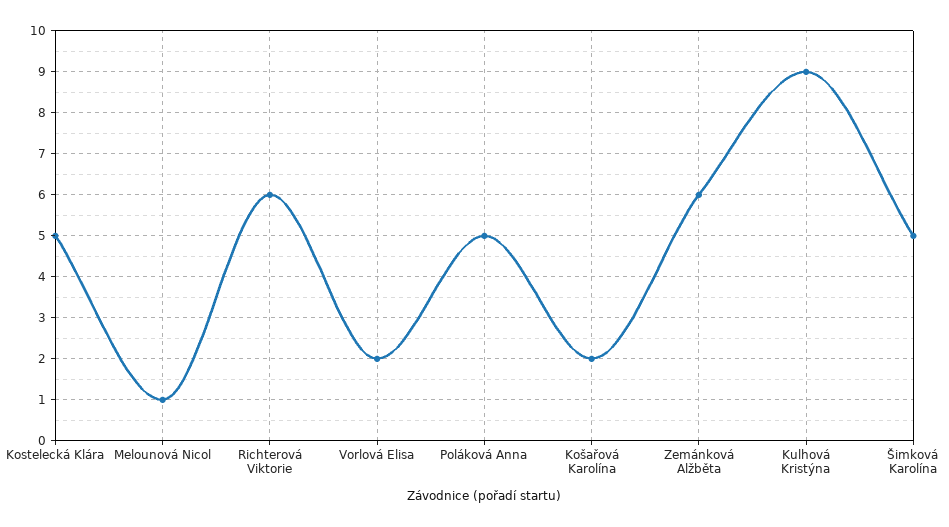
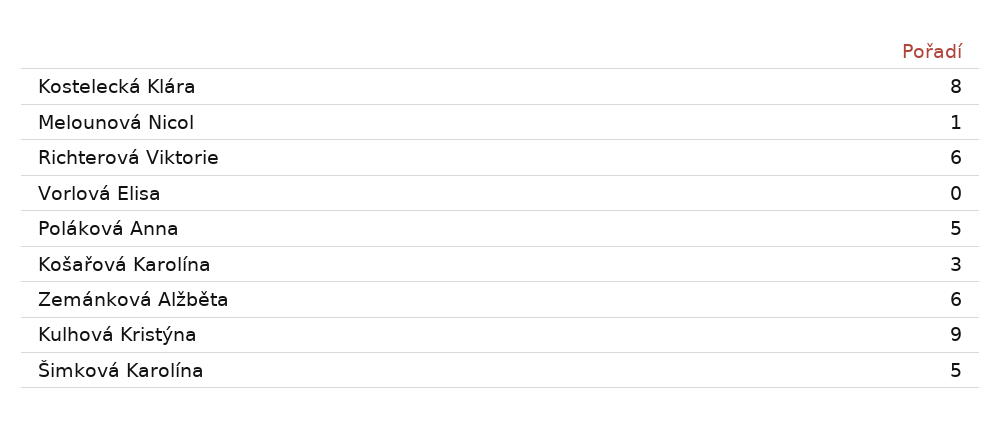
Kostelecká Klára: 5 -> 8
Vorlová Elisa: 2 -> 0
Košařová Karolína: 2 -> 3

